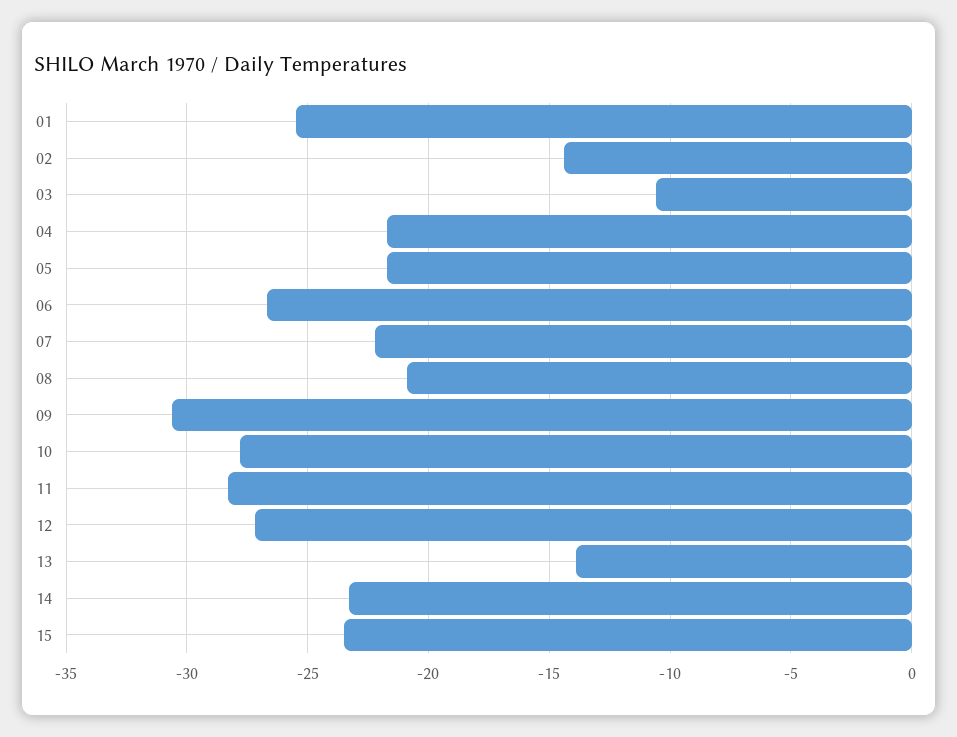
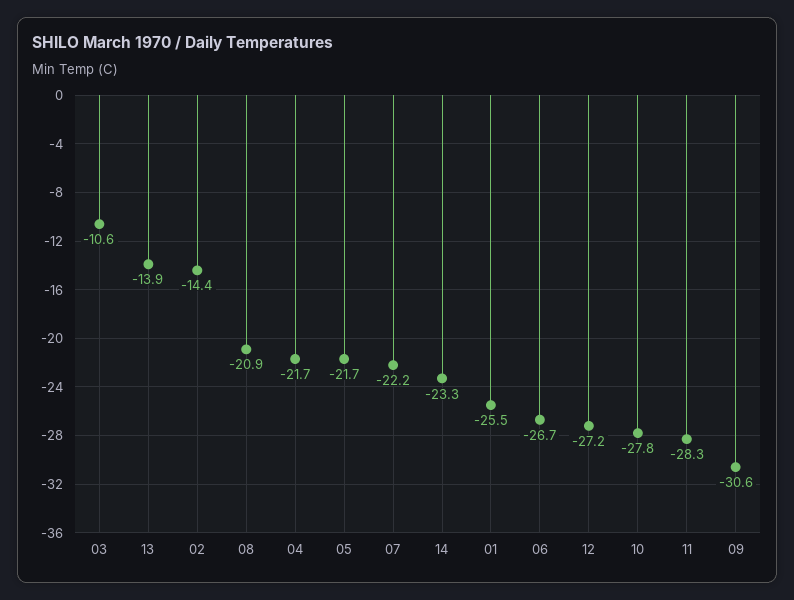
15: -23.5 -> none

